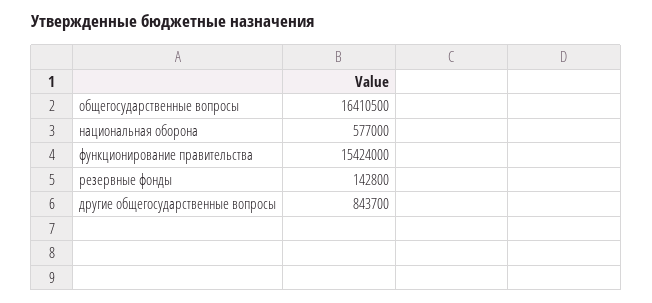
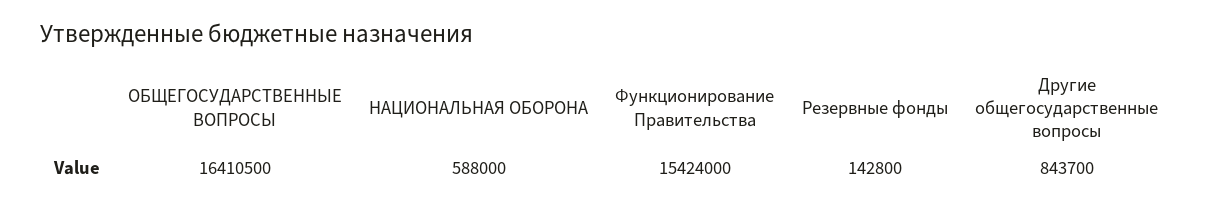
национальная оборона: 577000 -> 588000

